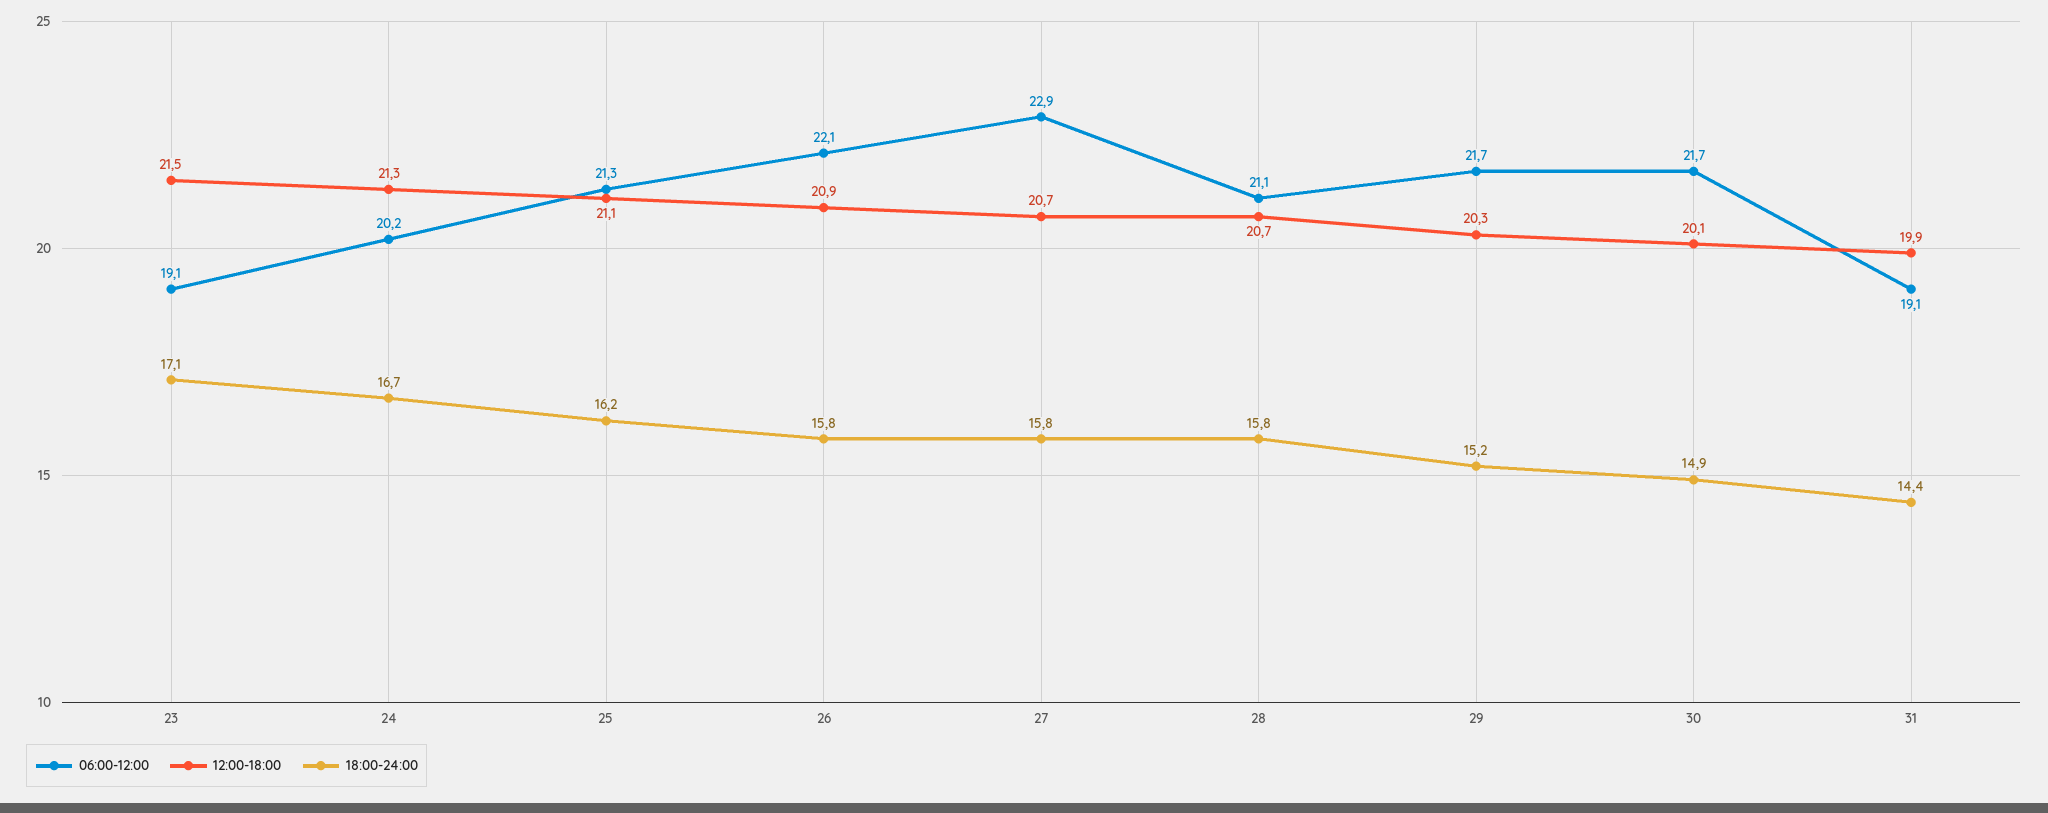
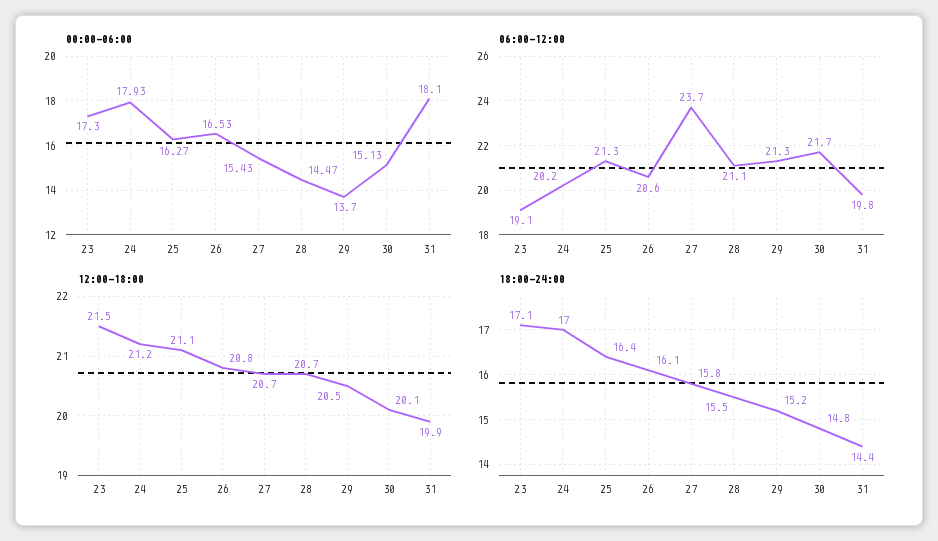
12:00-18:00, 24: 21.3 -> 21.2
18:00-24:00, 24: 16.7 -> 17
18:00-24:00, 25: 16.2 -> 16.4
06:00-12:00, 26: 22.1 -> 20.6
12:00-18:00, 26: 20.9 -> 20.8
18:00-24:00, 26: 15.8 -> 16.1
06:00-12:00, 27: 22.9 -> 23.7
18:00-24:00, 28: 15.8 -> 15.5
06:00-12:00, 29: 21.7 -> 21.3
12:00-18:00, 29: 20.3 -> 20.5
18:00-24:00, 30: 14.9 -> 14.8
06:00-12:00, 31: 19.1 -> 19.8
00:00-06:00, 23: none -> 17.3
00:00-06:00, 24: none -> 17.93
00:00-06:00, 25: none -> 16.27
00:00-06:00, 26: none -> 16.53
00:00-06:00, 27: none -> 15.43
00:00-06:00, 28: none -> 14.47
00:00-06:00, 29: none -> 13.7
00:00-06:00, 30: none -> 15.13
00:00-06:00, 31: none -> 18.1

